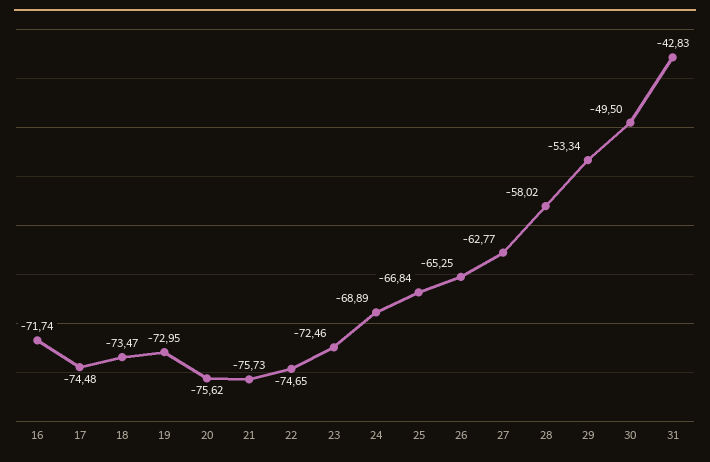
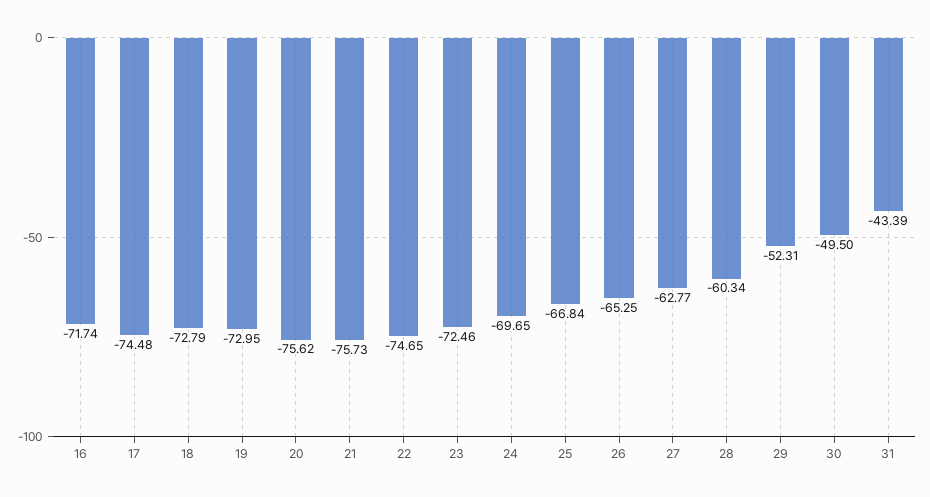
18: -73.47 -> -72.79
24: -68.89 -> -69.65
28: -58.02 -> -60.34
29: -53.34 -> -52.31
31: -42.83 -> -43.39

